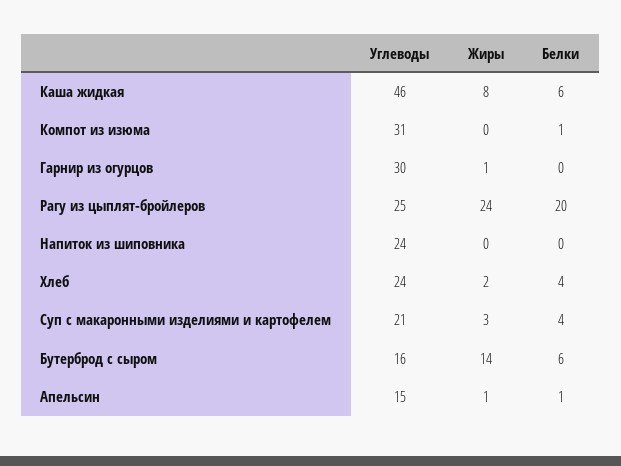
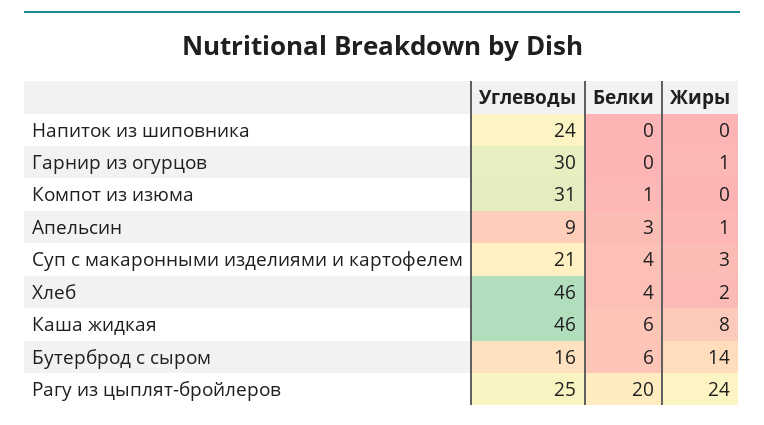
Углеводы, Хлеб: 24 -> 46
Углеводы, Апельсин: 15 -> 9
Белки, Апельсин: 1 -> 3

